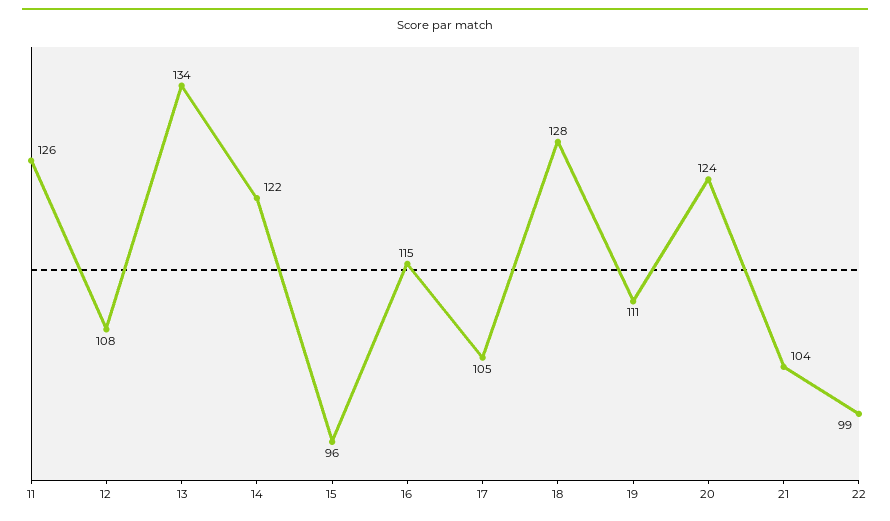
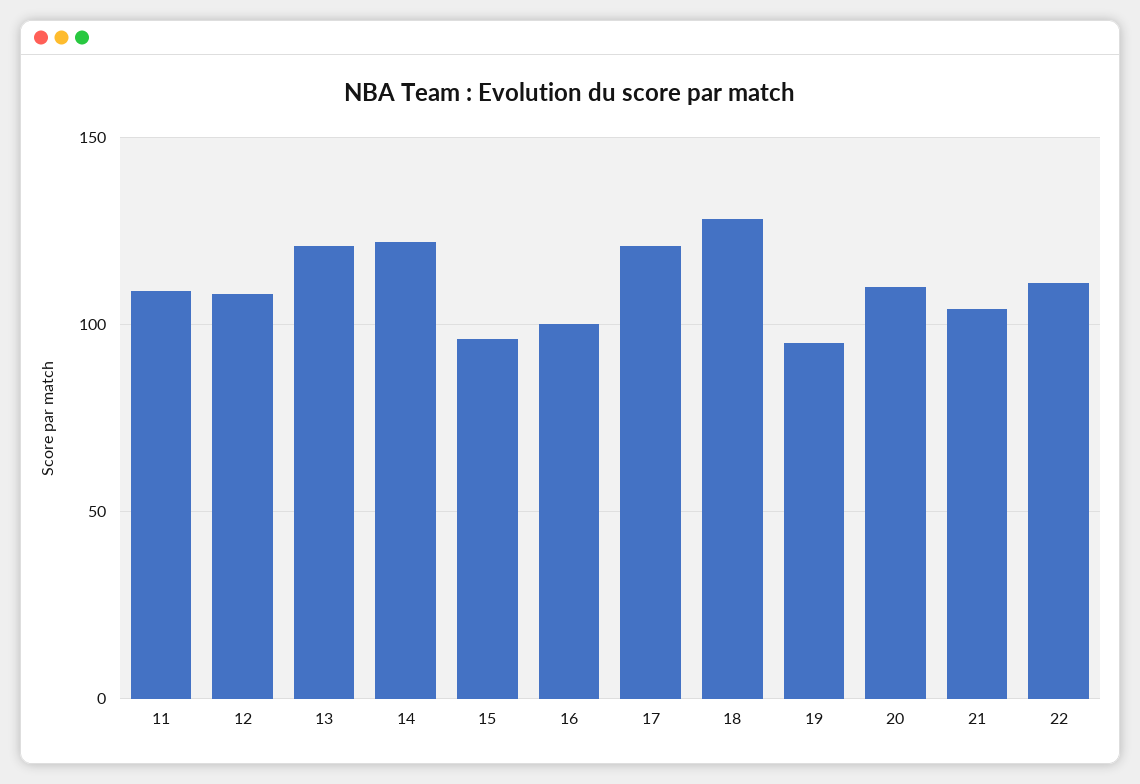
11: 126 -> 110
13: 134 -> 120
16: 115 -> 100
17: 105 -> 120
19: 111 -> 95
20: 124 -> 110
22: 99 -> 110

